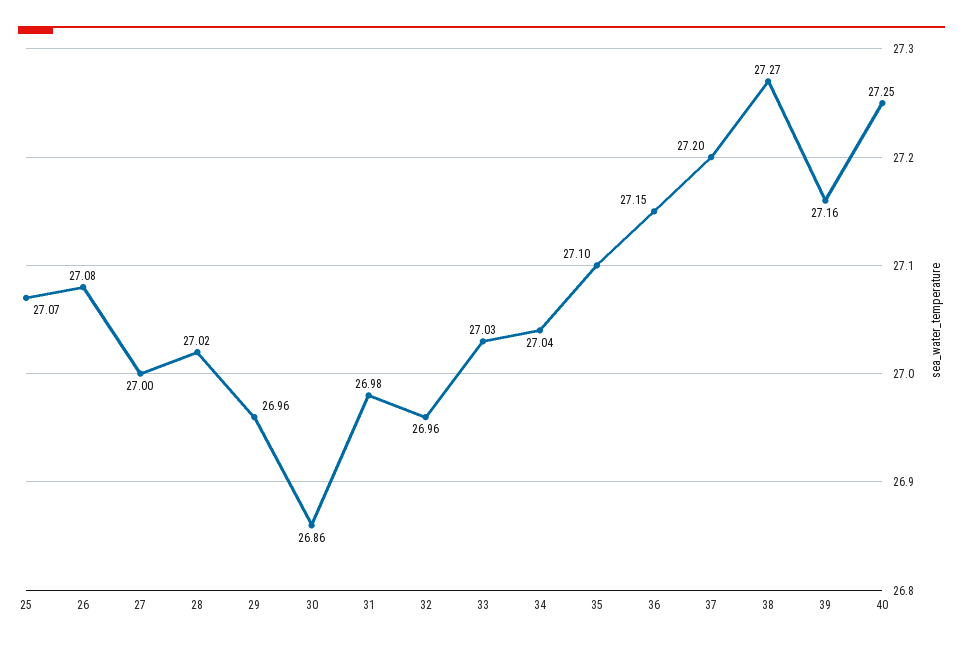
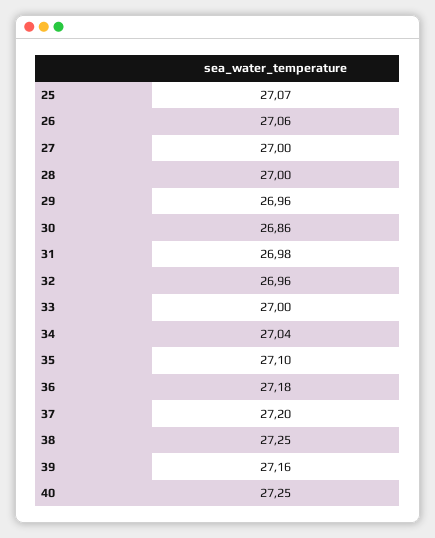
26: 27.08 -> 27.06
28: 27.02 -> 27
33: 27.03 -> 27
36: 27.15 -> 27.18
38: 27.27 -> 27.25

